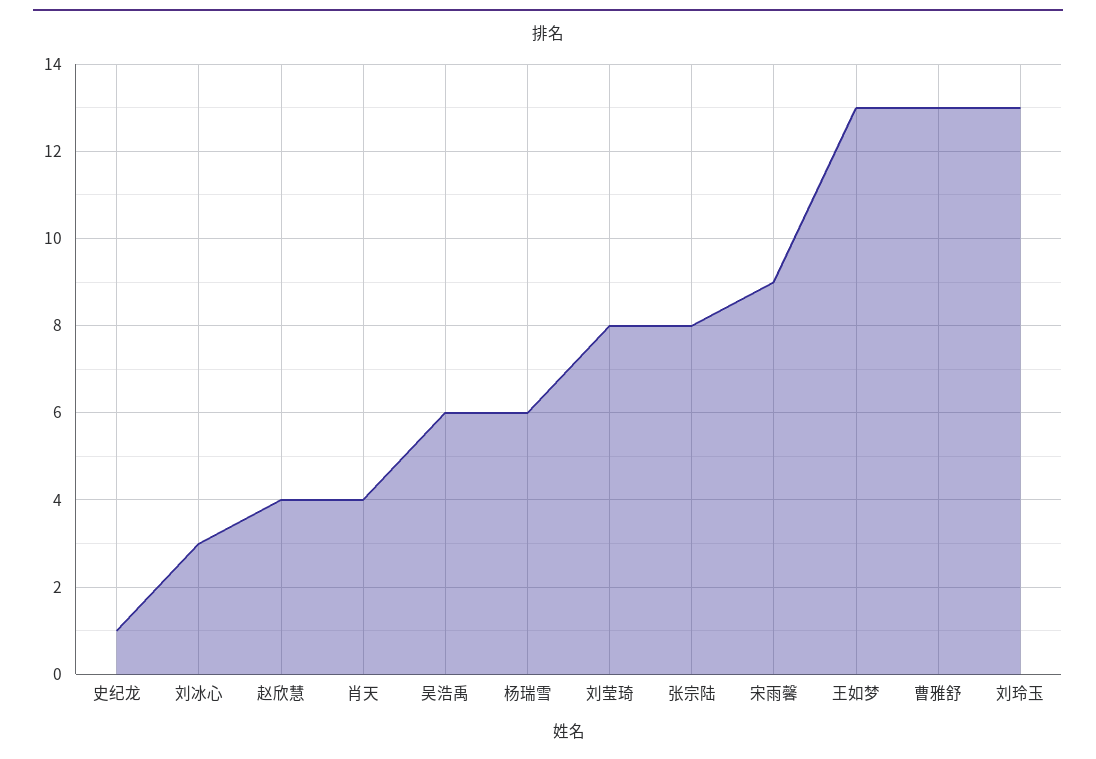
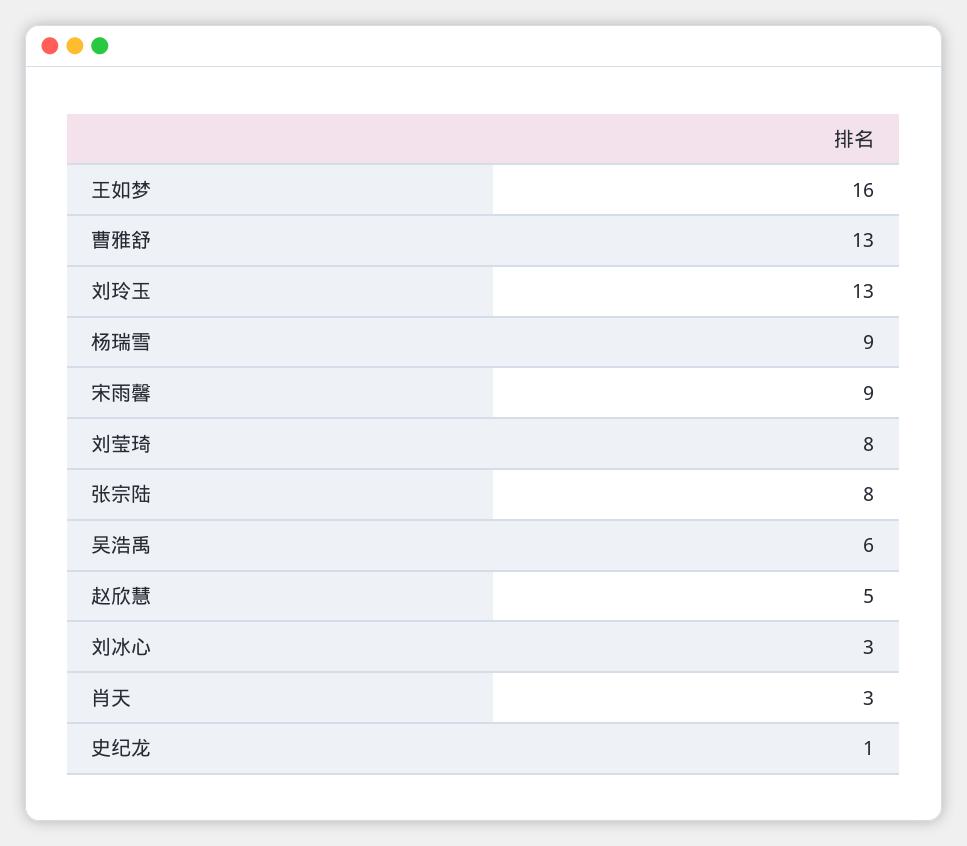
赵欣慧: 4 -> 5
肖天: 4 -> 3
杨瑞雪: 6 -> 9
王如梦: 13 -> 16

